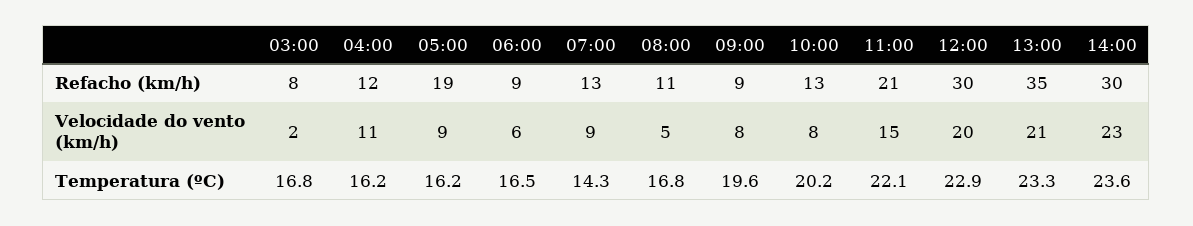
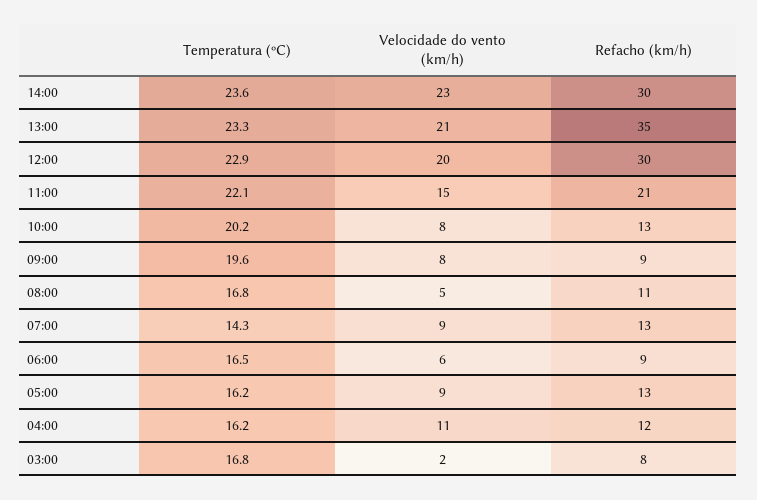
05:00, Refacho (km/h): 19 -> 13

